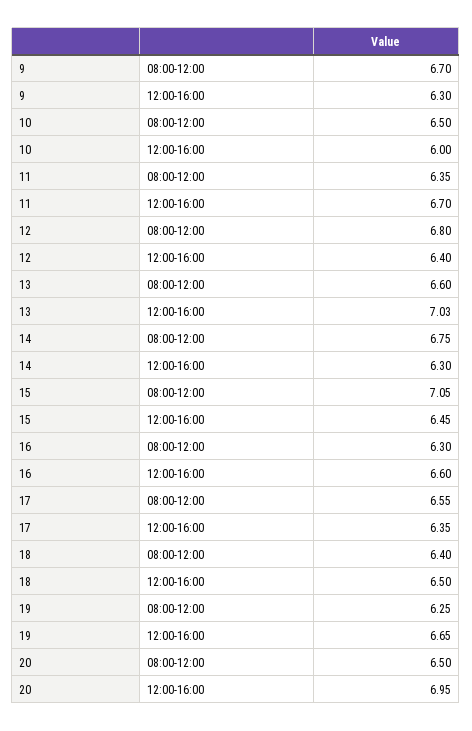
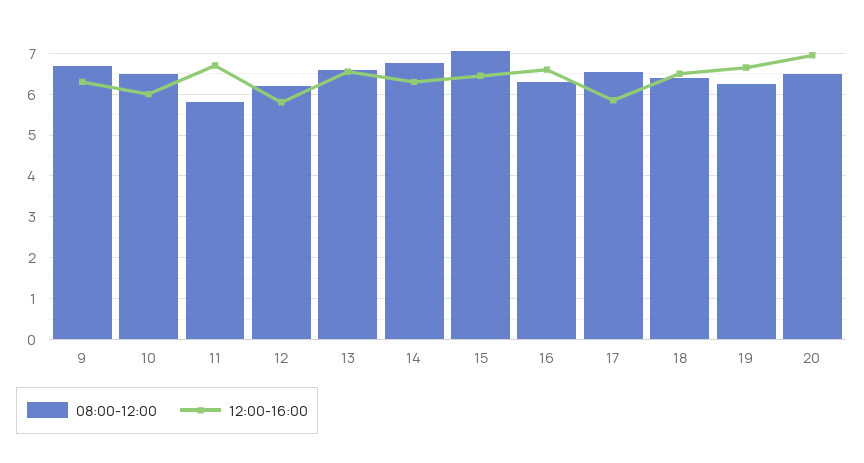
08:00-12:00, 11: 6.35 -> 5.8
08:00-12:00, 12: 6.8 -> 6.2
12:00-16:00, 12: 6.4 -> 5.8
12:00-16:00, 13: 7.03 -> 6.6
12:00-16:00, 17: 6.35 -> 5.8

